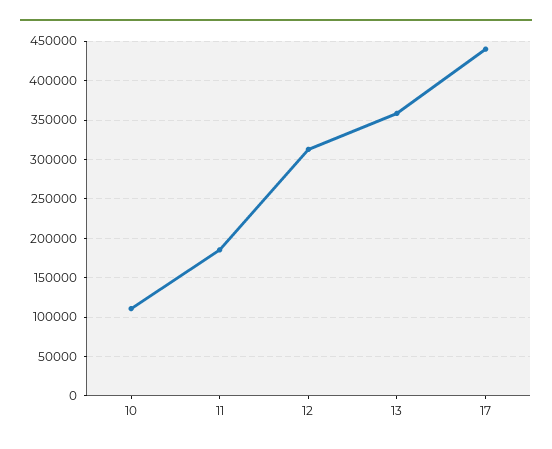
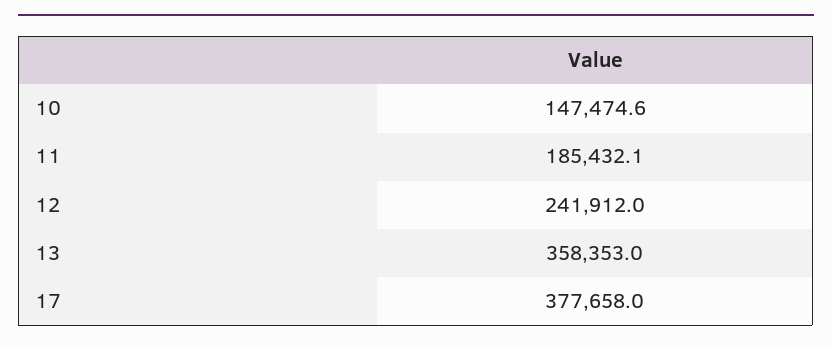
10: 110000 -> 147474.6
12: 310000 -> 241912
17: 440000 -> 377658

